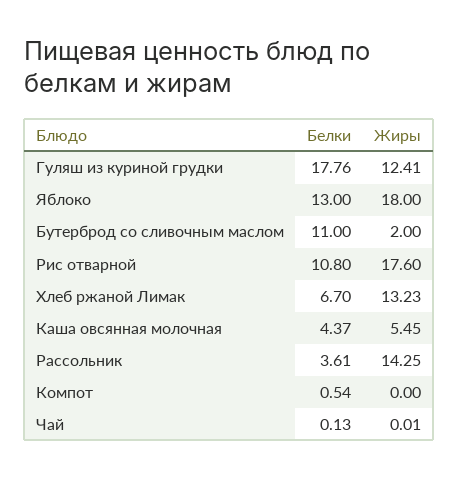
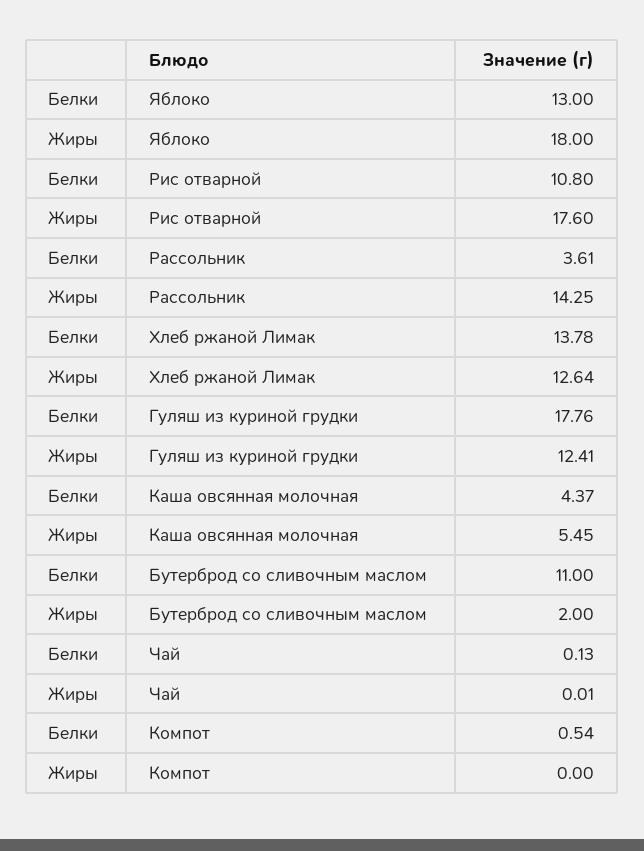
Белки, Хлеб ржаной Лимак: 6.7 -> 13.78
Жиры, Хлеб ржаной Лимак: 13.23 -> 12.64

